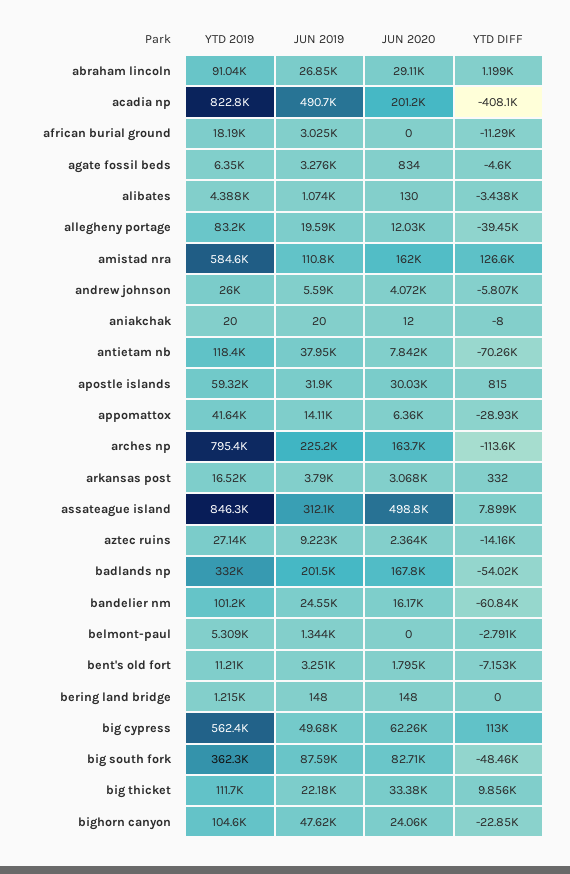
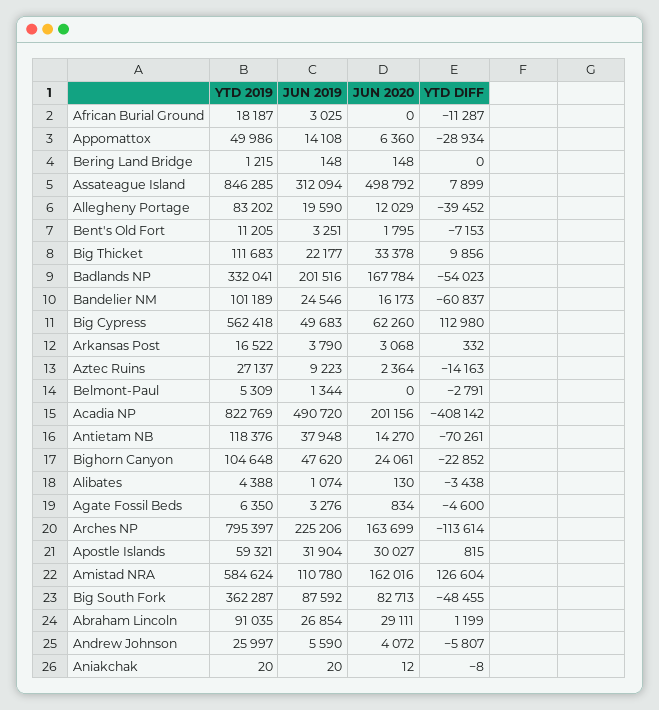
JUN 2020, antietam nb: 7842 -> 14270
YTD 2019, appomattox: 41640 -> 49986

